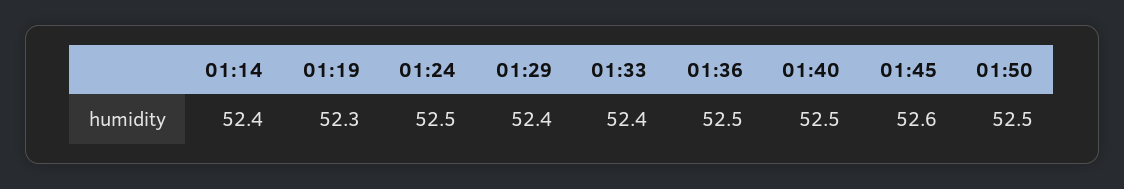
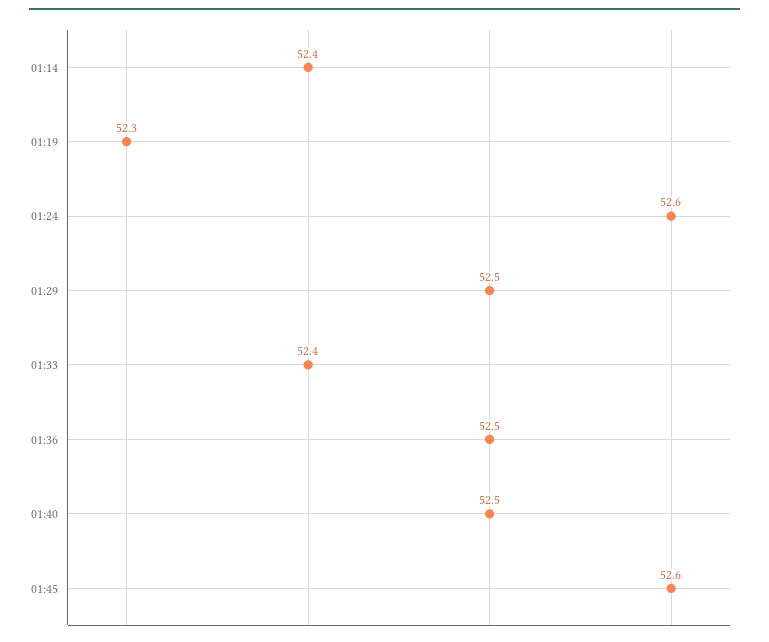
01:24: 52.5 -> 52.6
01:29: 52.4 -> 52.5
01:50: 52.5 -> none

